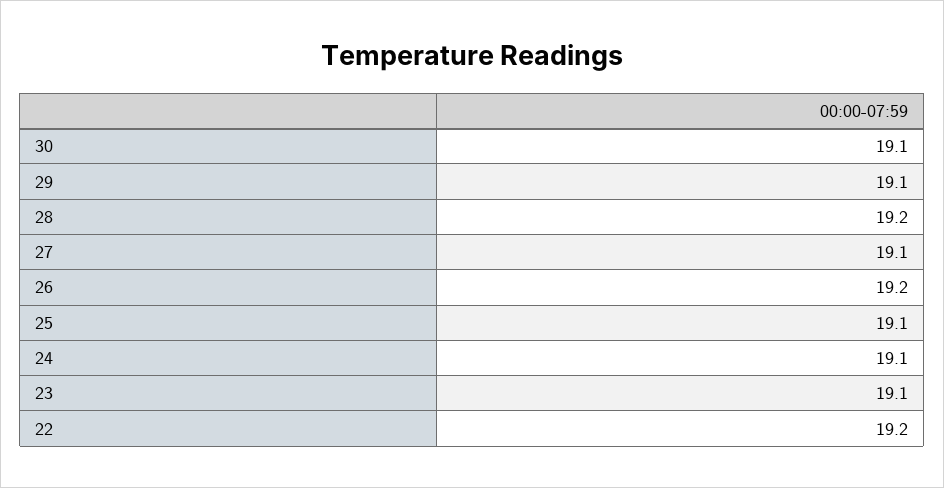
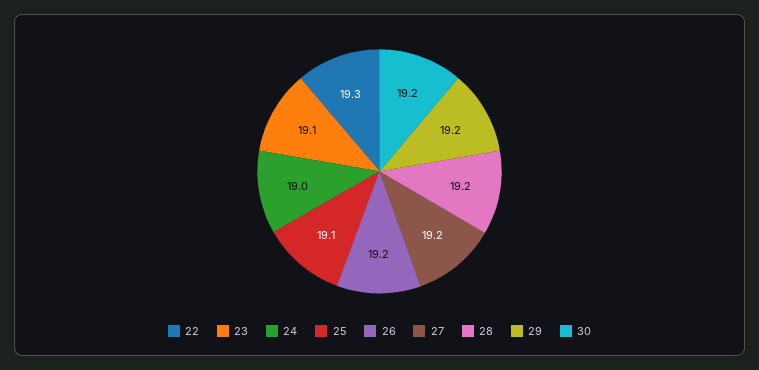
30: 19.1 -> 19.2
29: 19.1 -> 19.2
27: 19.1 -> 19.2
24: 19.1 -> 19
22: 19.2 -> 19.3

